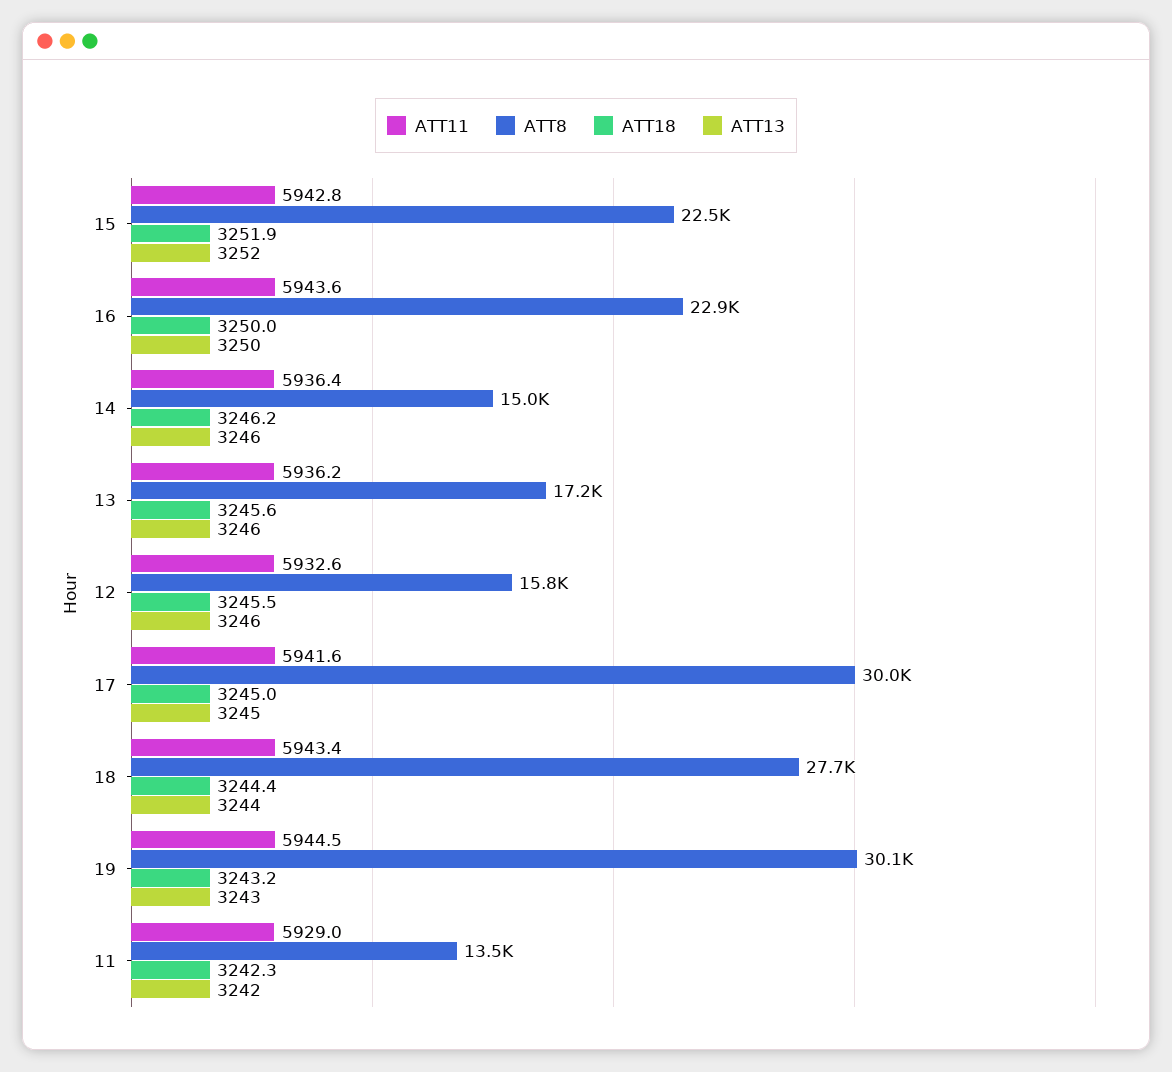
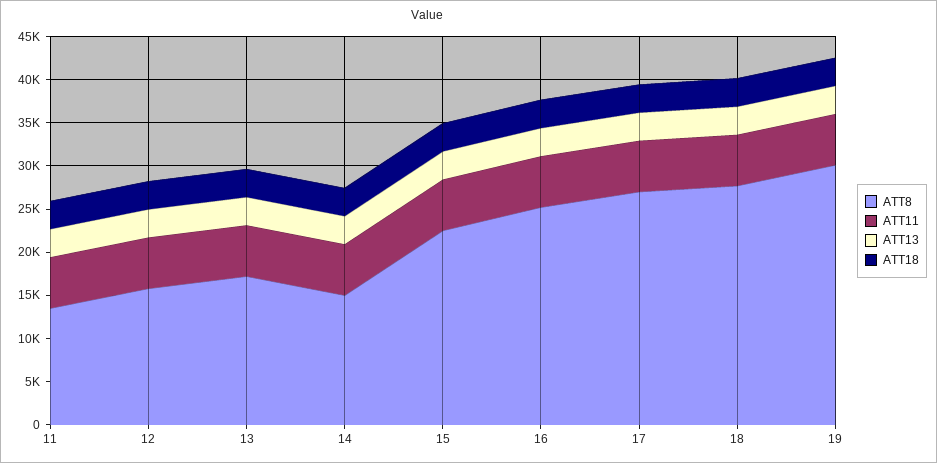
ATT8, 16: 22900 -> 25000
ATT8, 17: 30000 -> 27000

